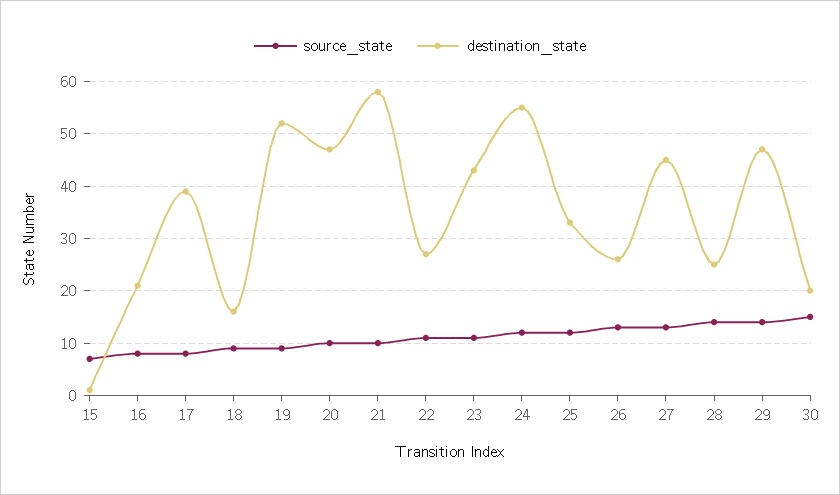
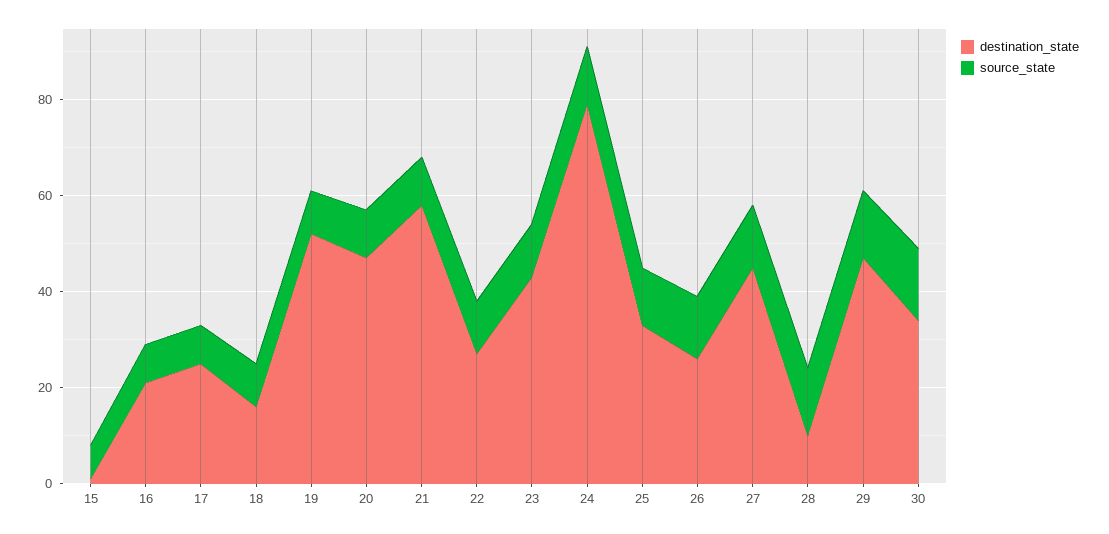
destination_state, 17: 40 -> 25
destination_state, 24: 55 -> 80
destination_state, 28: 25 -> 10
destination_state, 30: 20 -> 35

